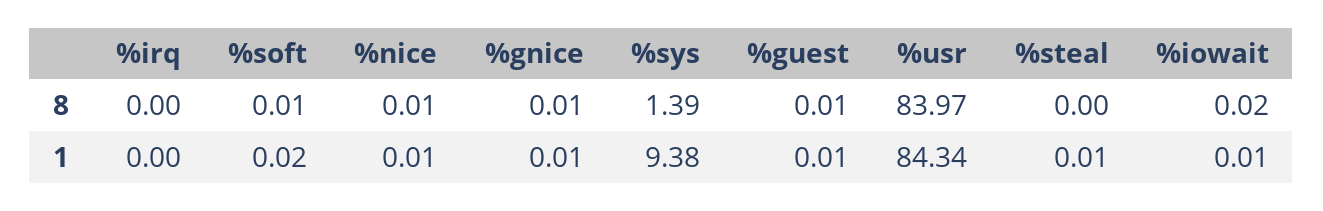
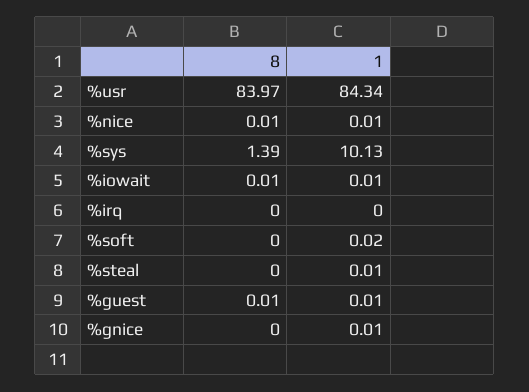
%soft, 8: 0.01 -> 0
%gnice, 8: 0.01 -> 0
%iowait, 8: 0.02 -> 0.01
%sys, 1: 9.38 -> 10.13

